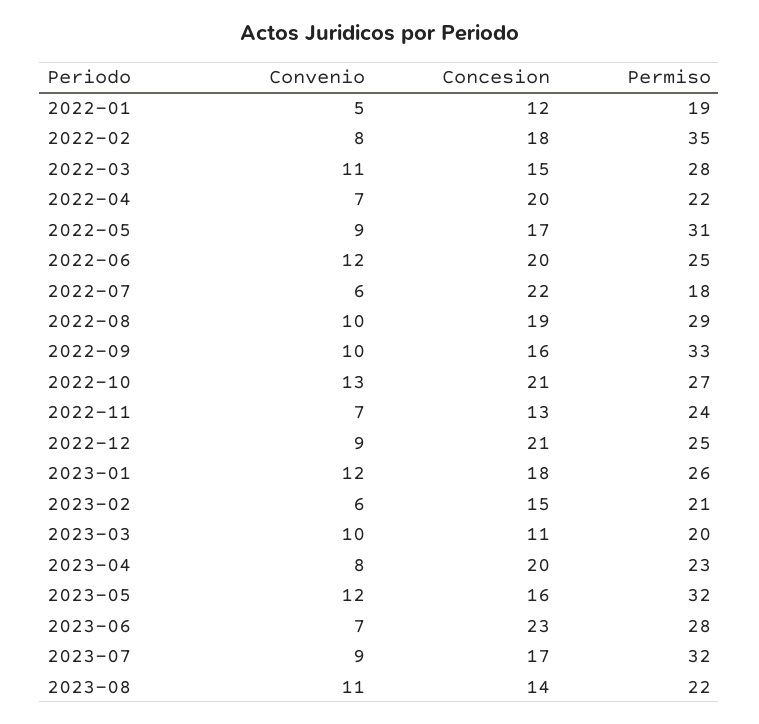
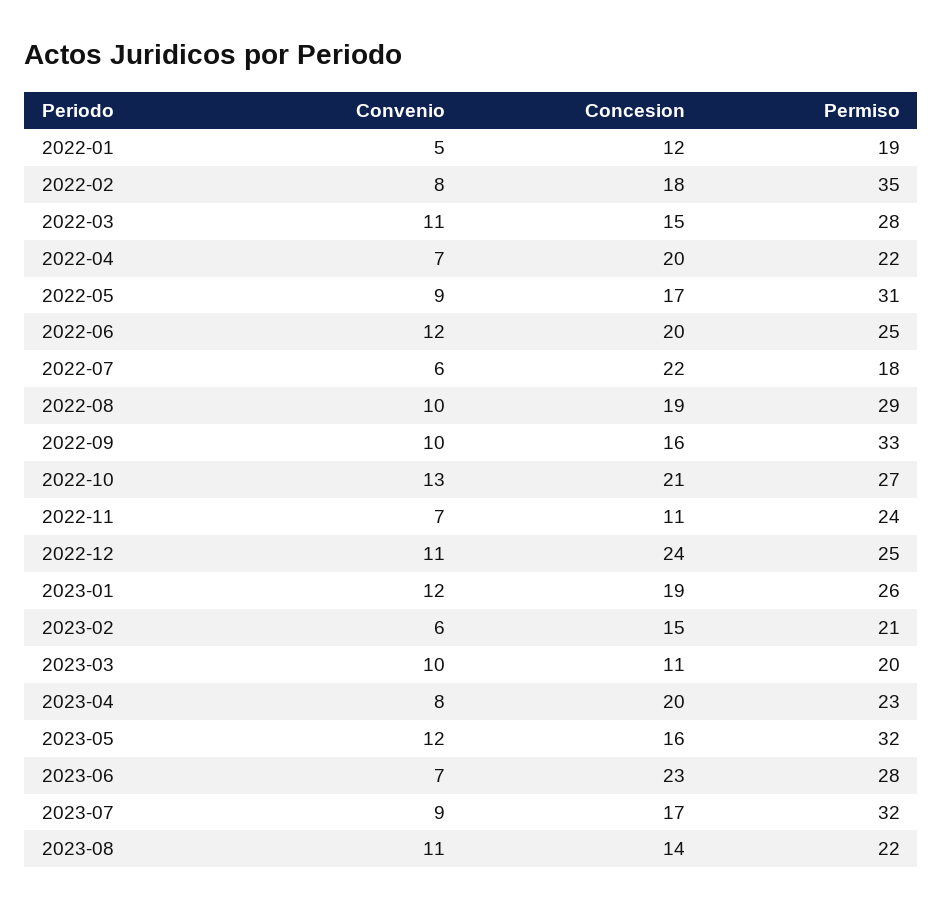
Concesion, 2022-11: 13 -> 11
Convenio, 2022-12: 9 -> 11
Concesion, 2022-12: 21 -> 24
Concesion, 2023-01: 18 -> 19

